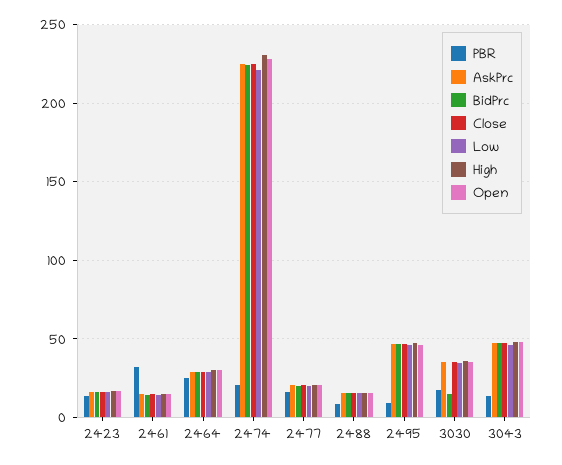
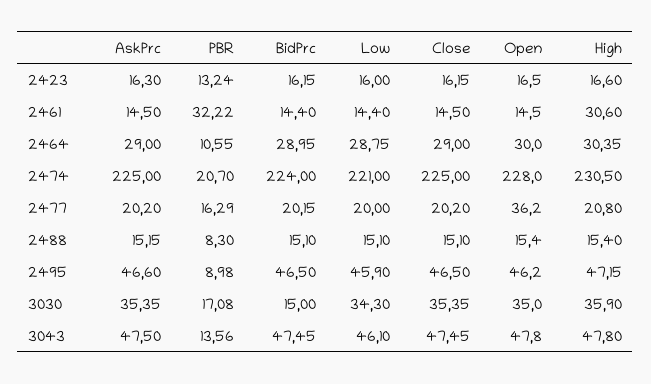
High, 2461: 15 -> 30.6
PBR, 2464: 25 -> 10.55
Open, 2477: 20 -> 36.2

